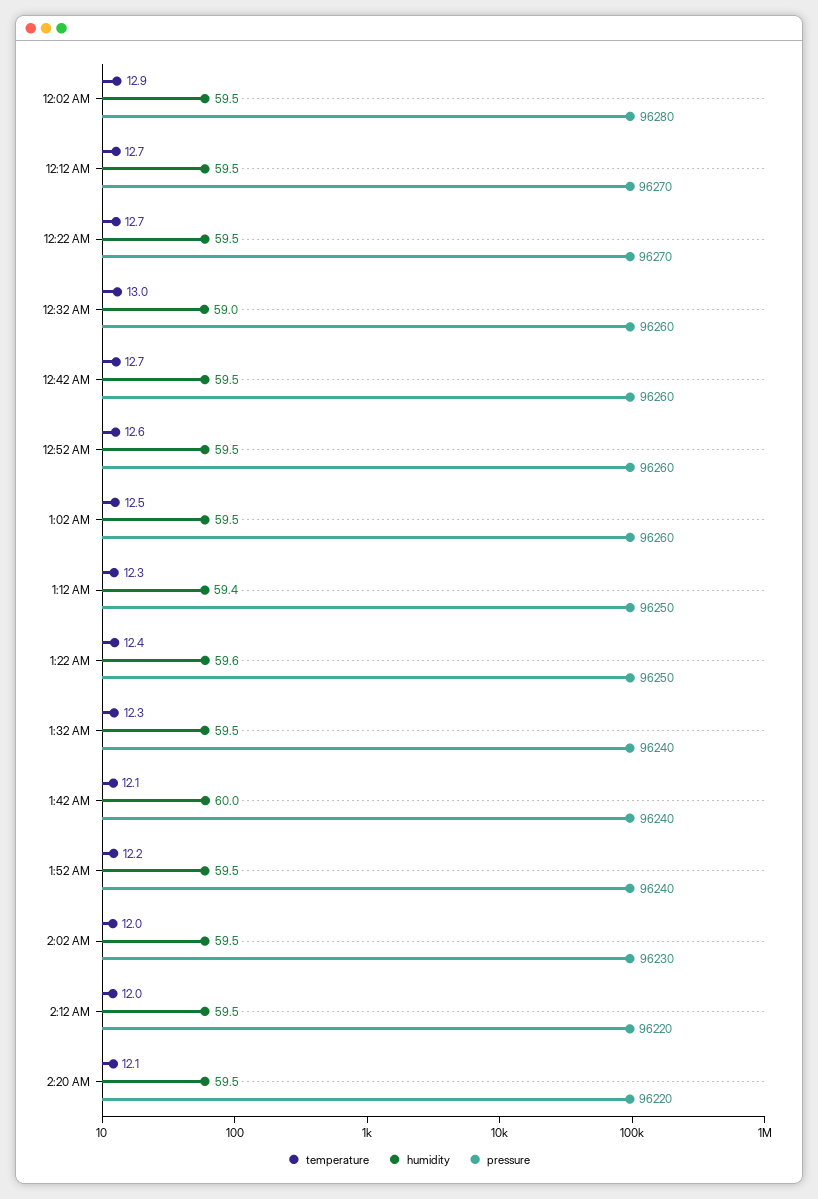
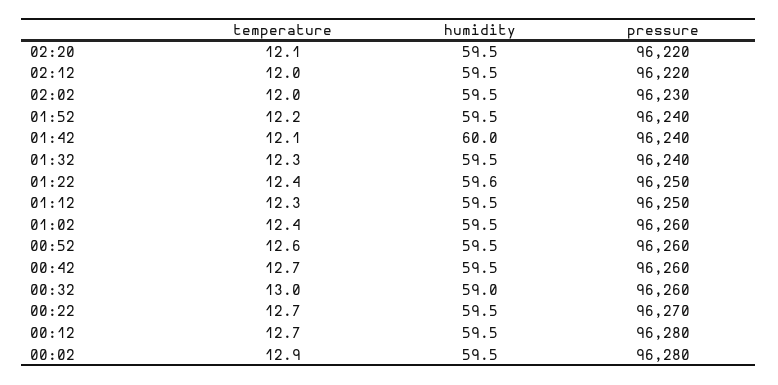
pressure, 12:12 AM: 96270 -> 96280
temperature, 1:02 AM: 12.5 -> 12.4
humidity, 1:12 AM: 59.4 -> 59.5

